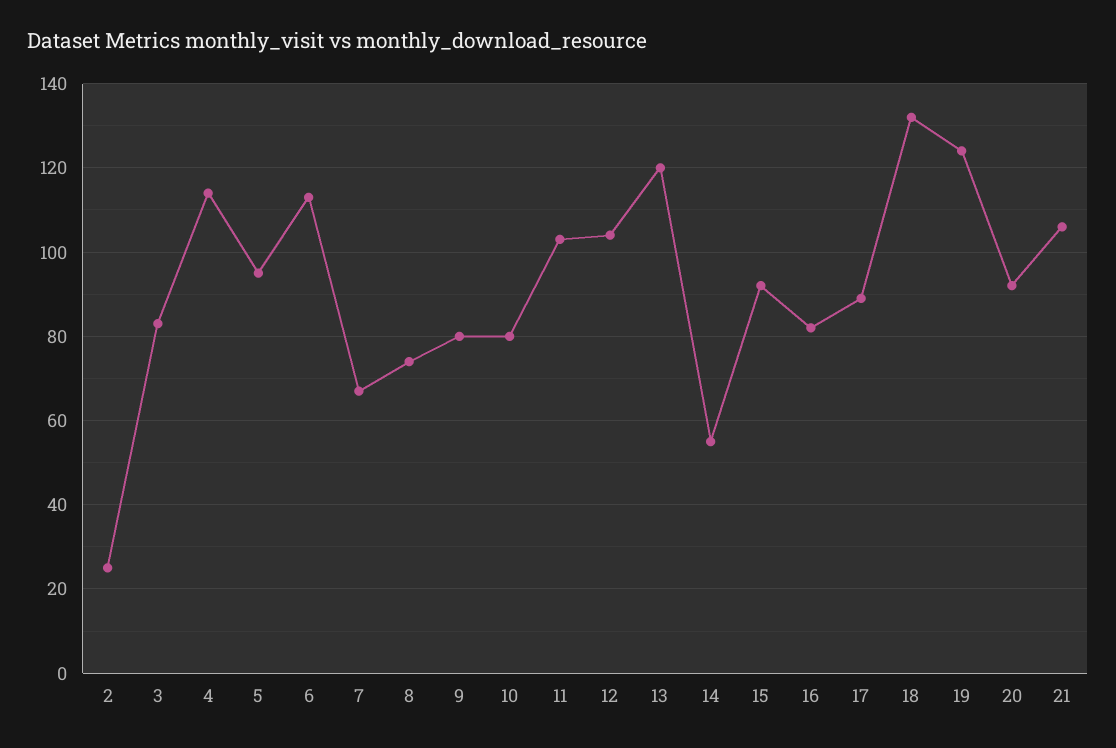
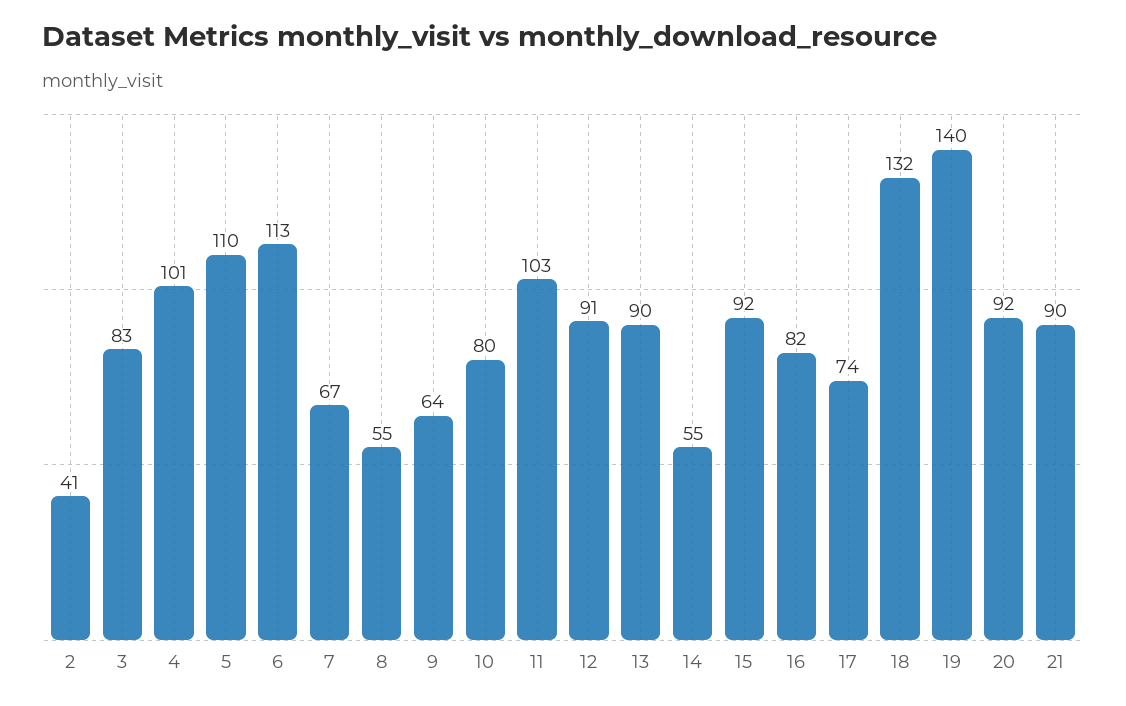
2: 25 -> 41
4: 115 -> 101
5: 95 -> 110
8: 75 -> 55
9: 80 -> 64
12: 105 -> 91
13: 120 -> 90
17: 90 -> 74
19: 125 -> 140
21: 105 -> 90

